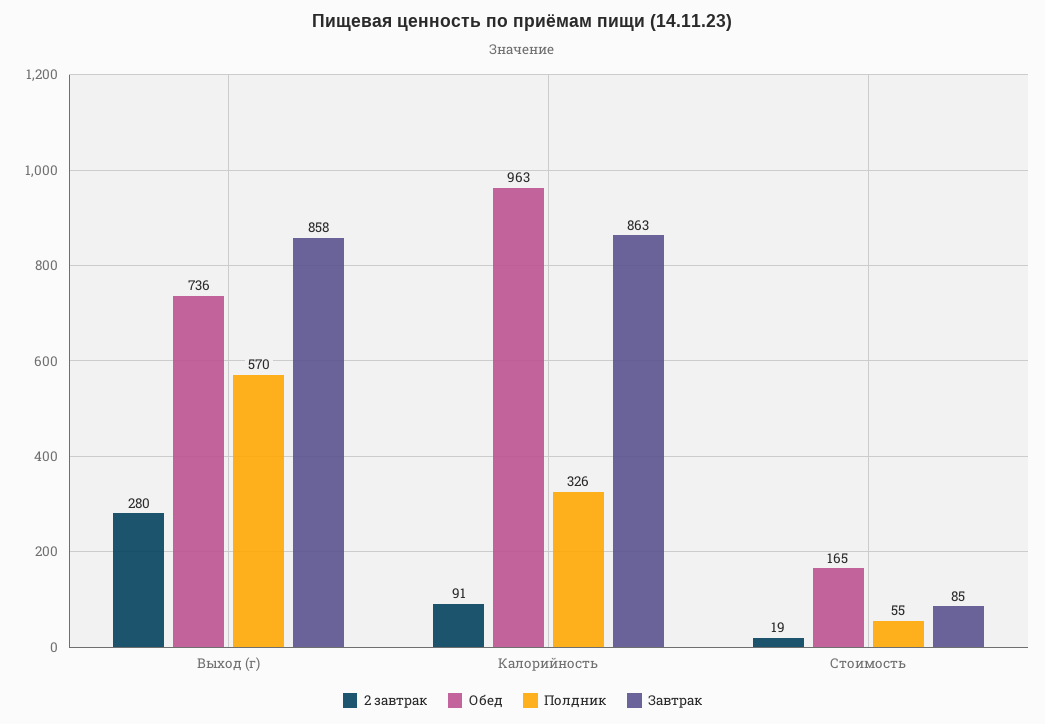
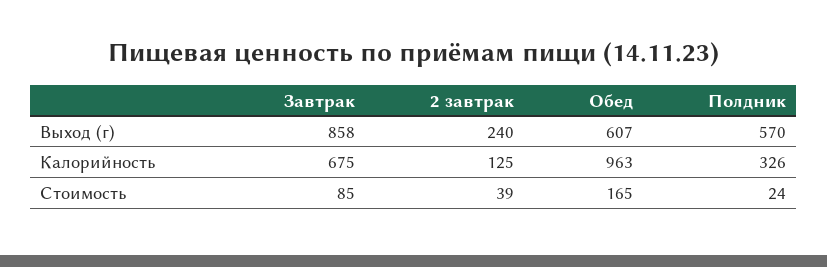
2 завтрак, Выход (г): 280 -> 240
Обед, Выход (г): 736 -> 607
2 завтрак, Калорийность: 91 -> 125
Завтрак, Калорийность: 863 -> 675
2 завтрак, Стоимость: 19 -> 39
Полдник, Стоимость: 55 -> 24

